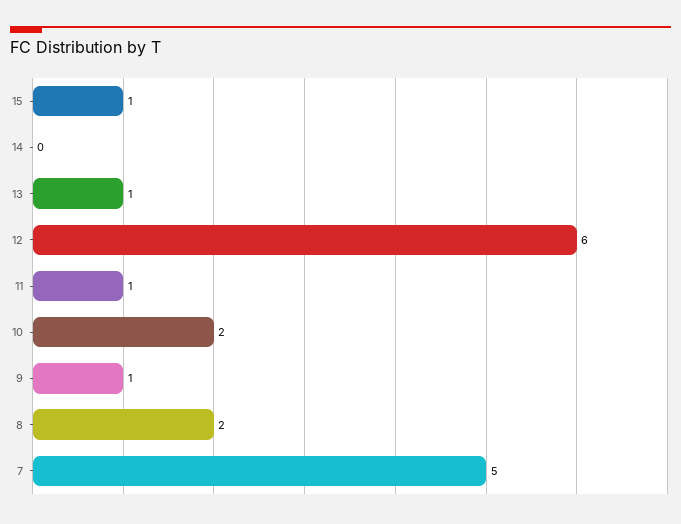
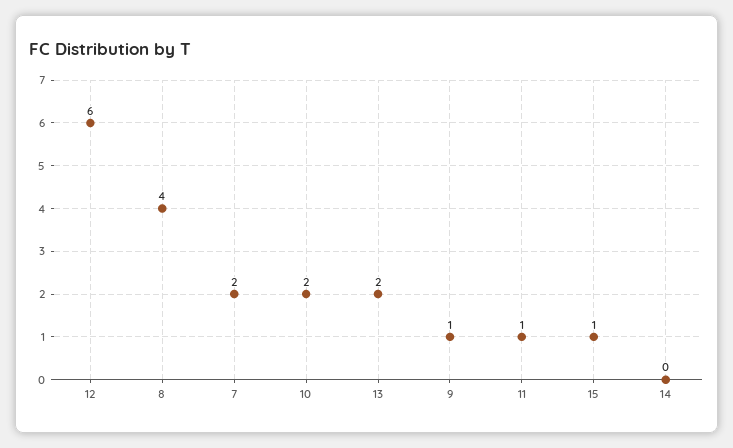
13: 1 -> 2
8: 2 -> 4
7: 5 -> 2

